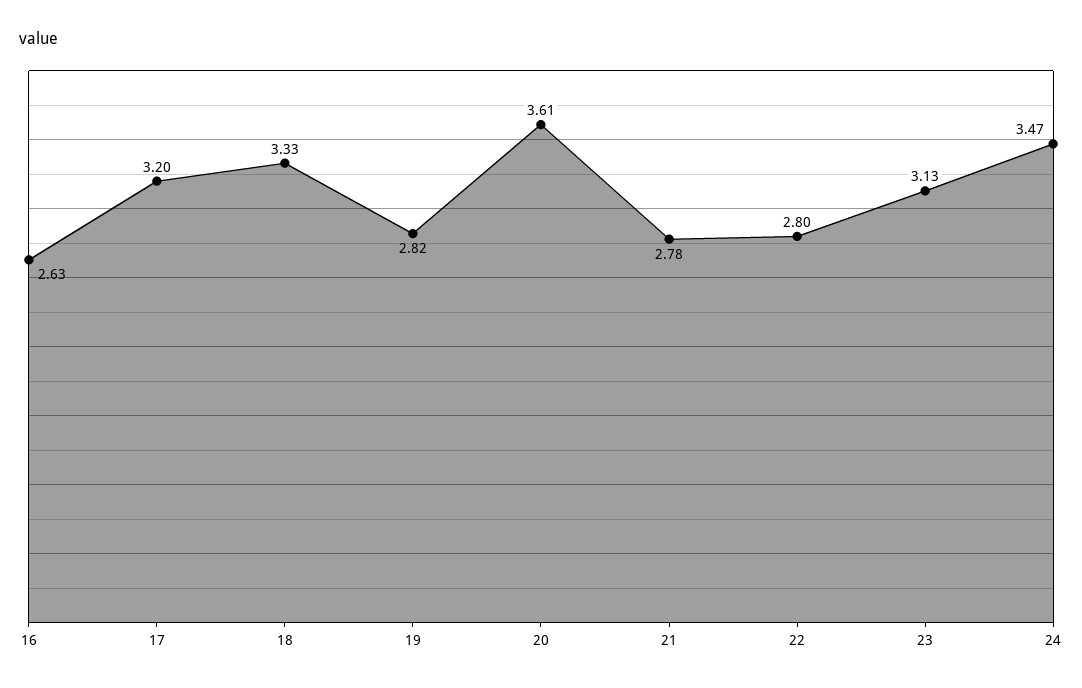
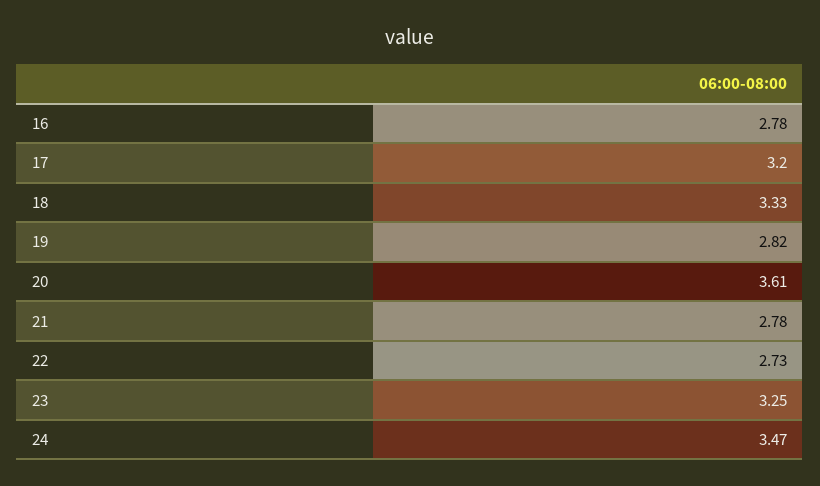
16: 2.63 -> 2.78
22: 2.8 -> 2.73
23: 3.13 -> 3.25

